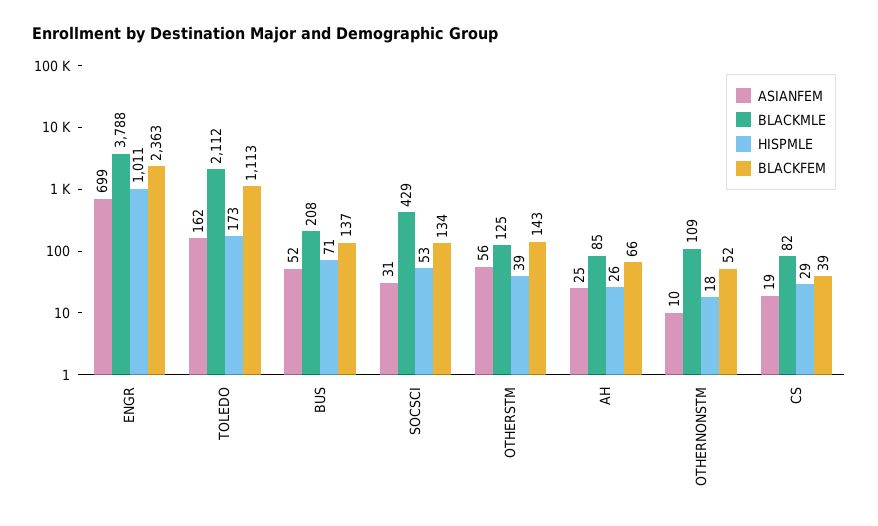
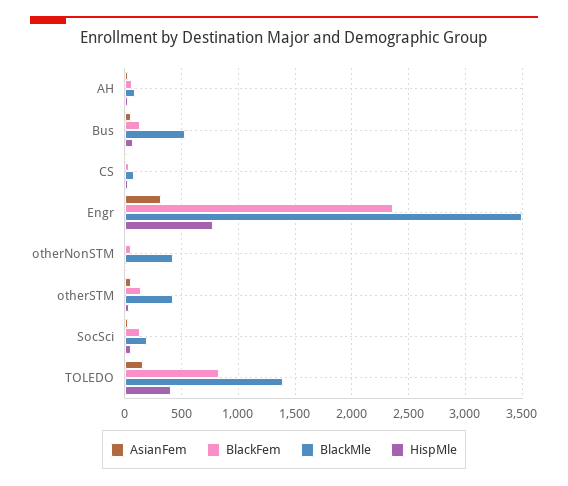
ASIANFEM, ENGR: 699 -> 300
BLACKMLE, ENGR: 3788 -> 3500
HISPMLE, ENGR: 1011 -> 800
BLACKMLE, TOLEDO: 2112 -> 1400
HISPMLE, TOLEDO: 173 -> 400
BLACKFEM, TOLEDO: 1113 -> 800
BLACKMLE, BUS: 208 -> 500
BLACKMLE, SOCSCI: 429 -> 200
BLACKMLE, OTHERSTM: 125 -> 400
BLACKMLE, OTHERNONSTM: 109 -> 400

